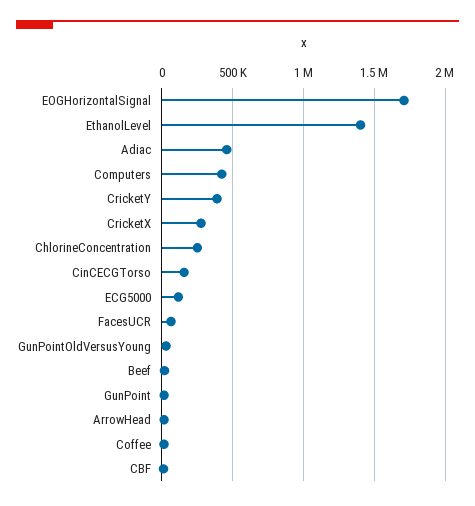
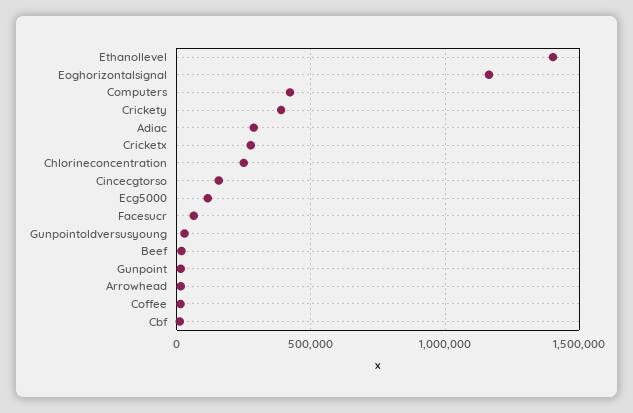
EOGHorizontalSignal: 1700000 -> 1150000
Adiac: 450000 -> 300000

